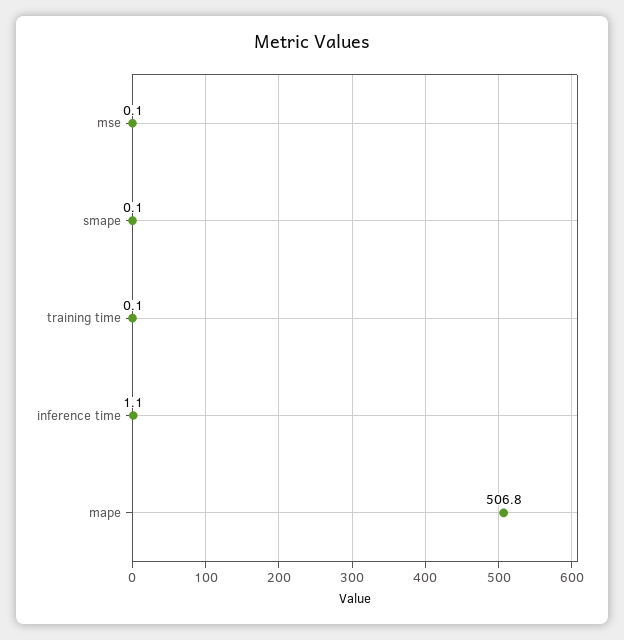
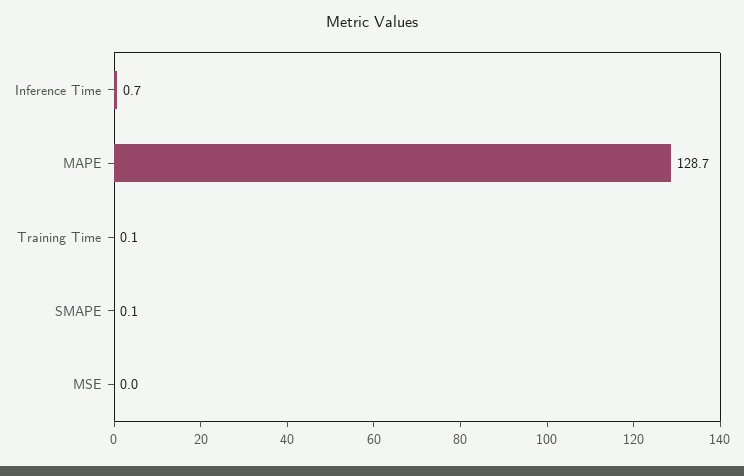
mse: 0.1 -> 0
inference time: 1.1 -> 0.7
mape: 506.8 -> 128.7

